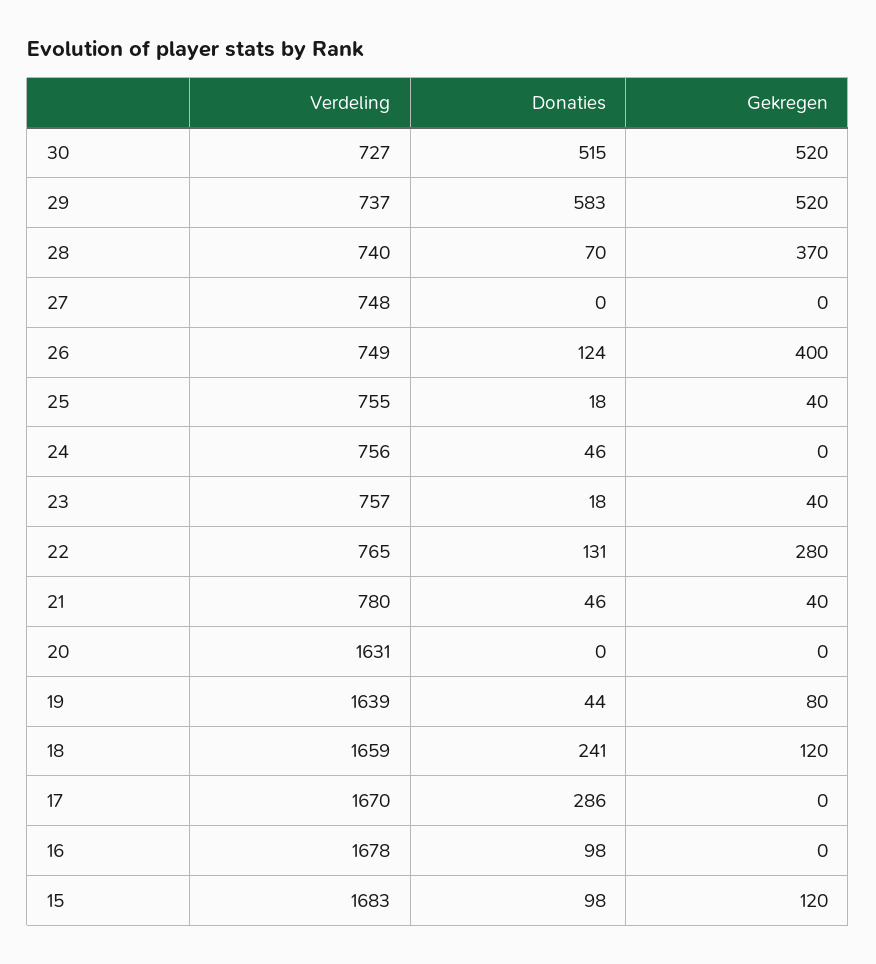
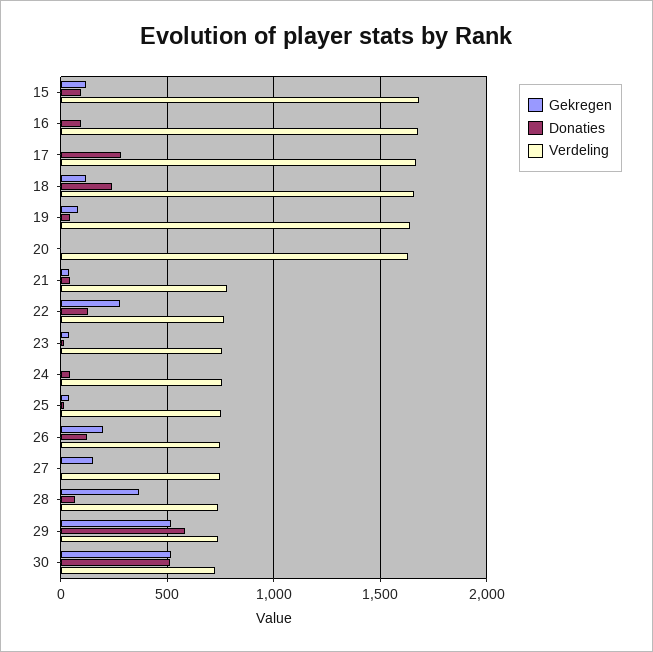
Gekregen, 27: 0 -> 150
Gekregen, 26: 400 -> 200

